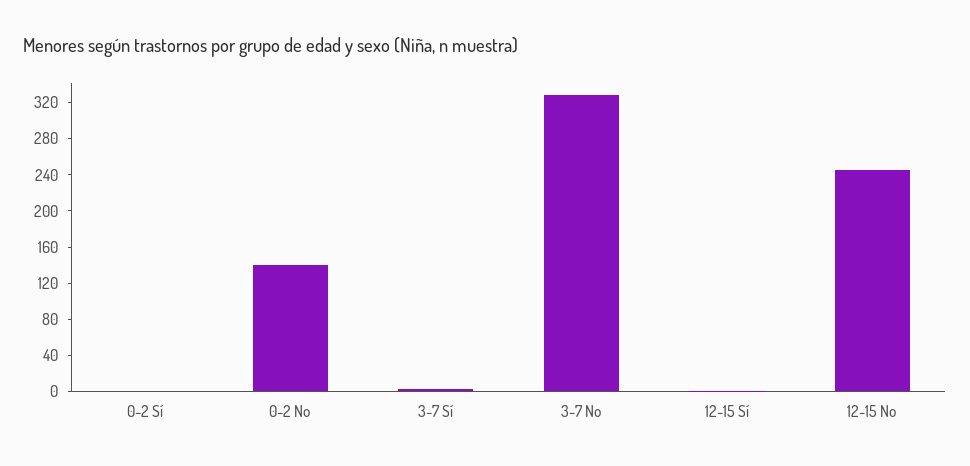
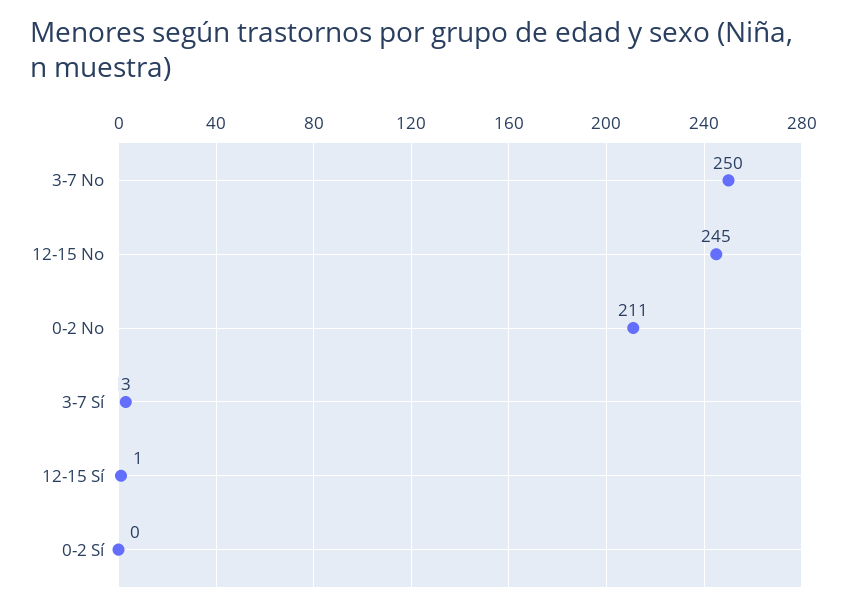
0-2 No: 140 -> 211
3-7 No: 330 -> 250

